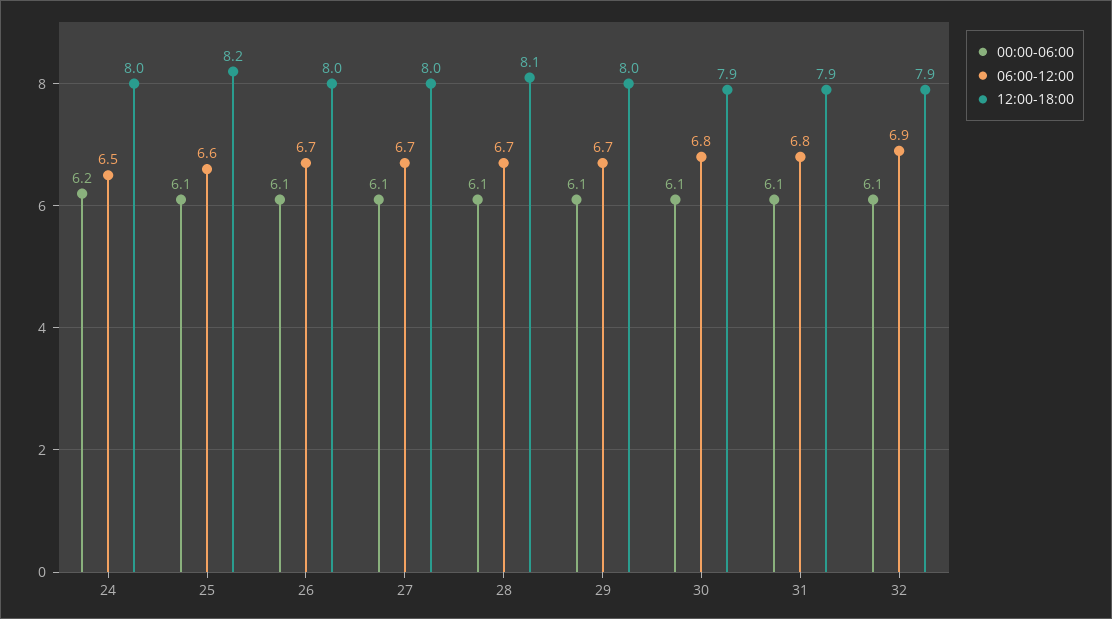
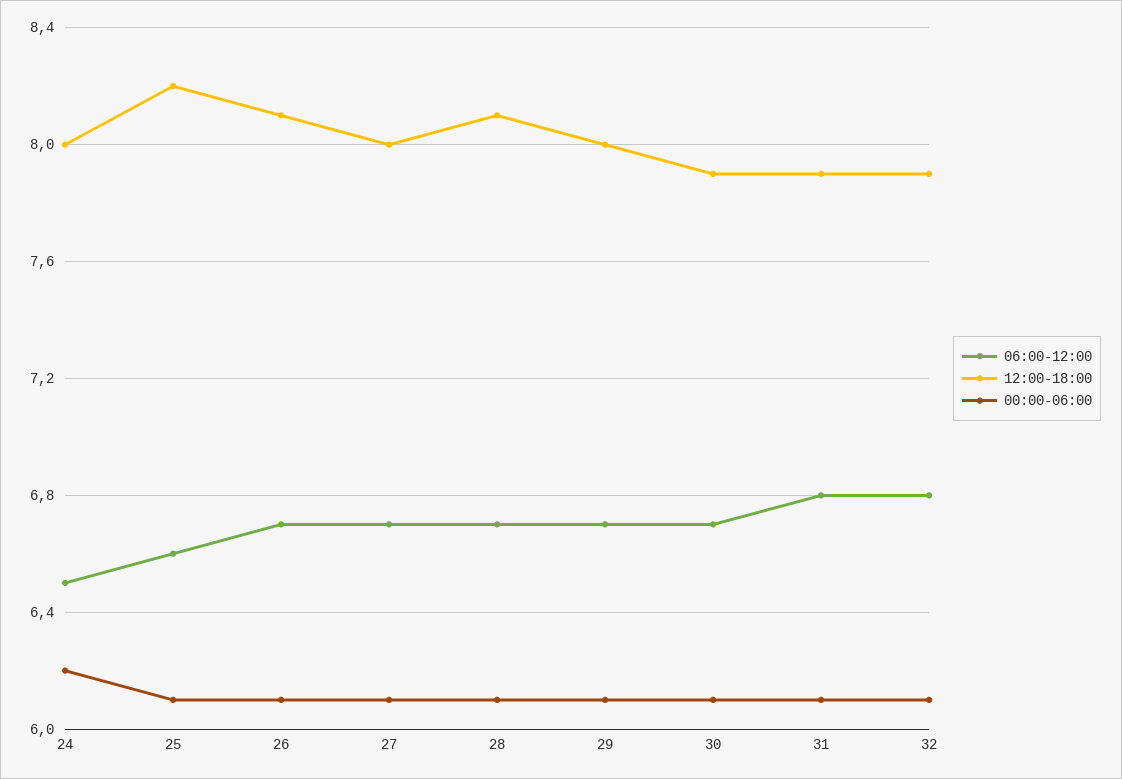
12:00-18:00, 26: 8 -> 8.1
06:00-12:00, 30: 6.8 -> 6.7
06:00-12:00, 32: 6.9 -> 6.8

